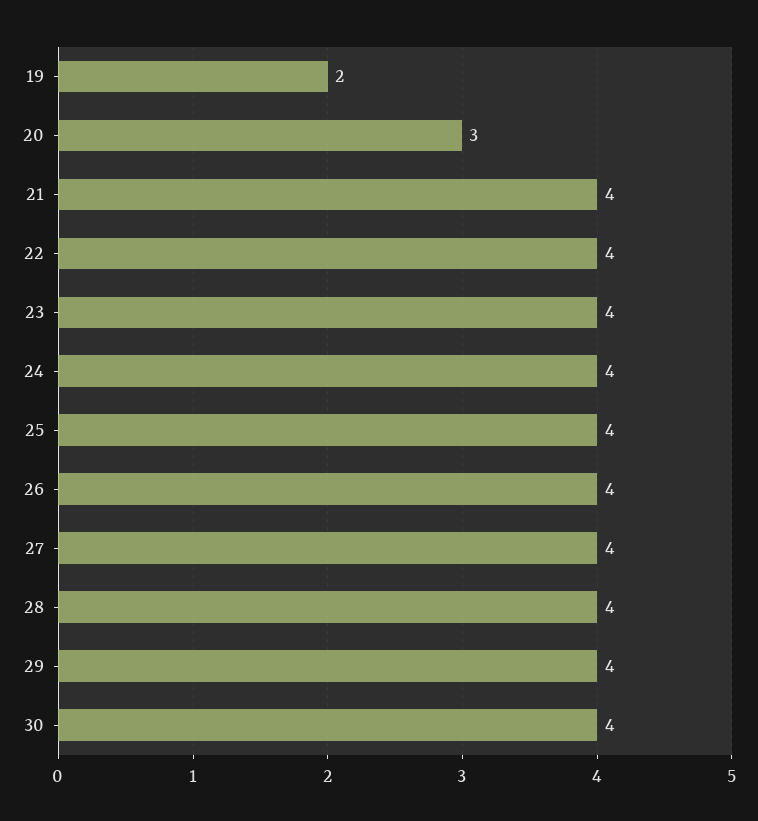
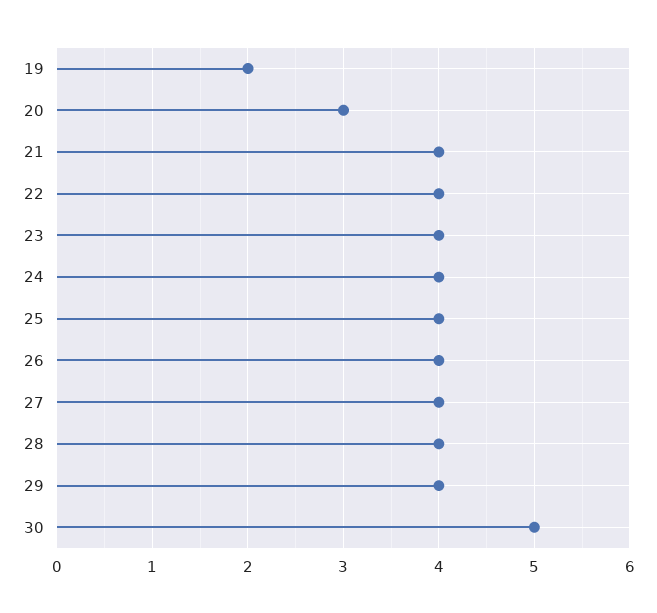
30: 4 -> 5

